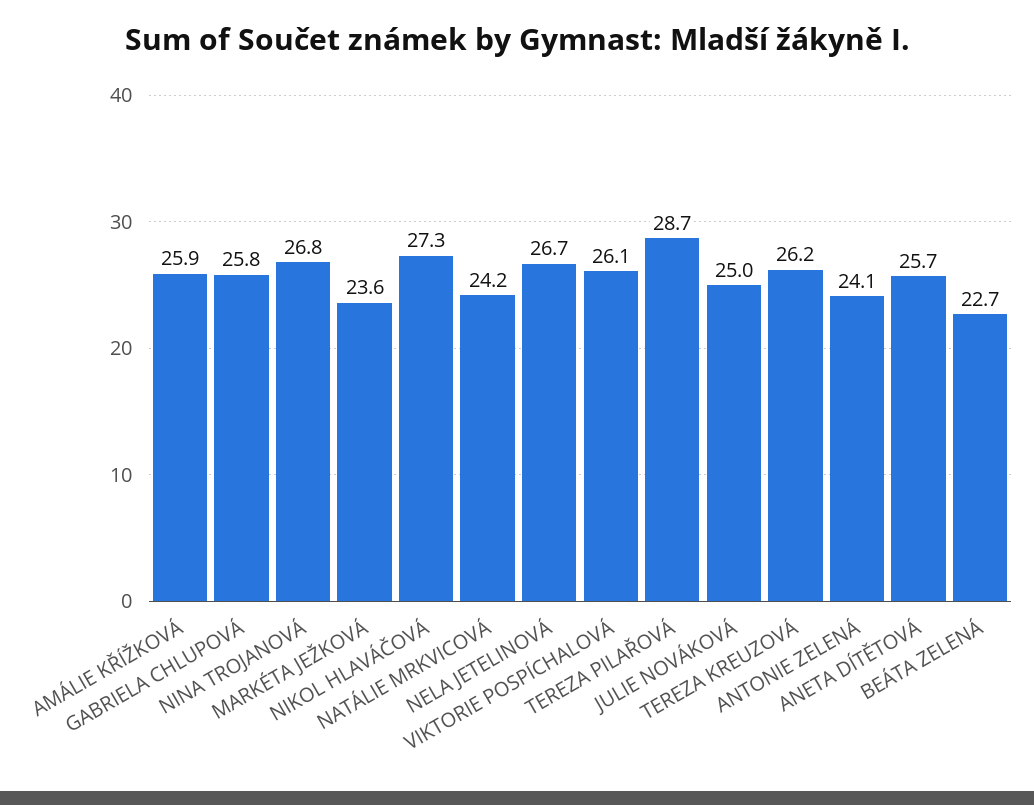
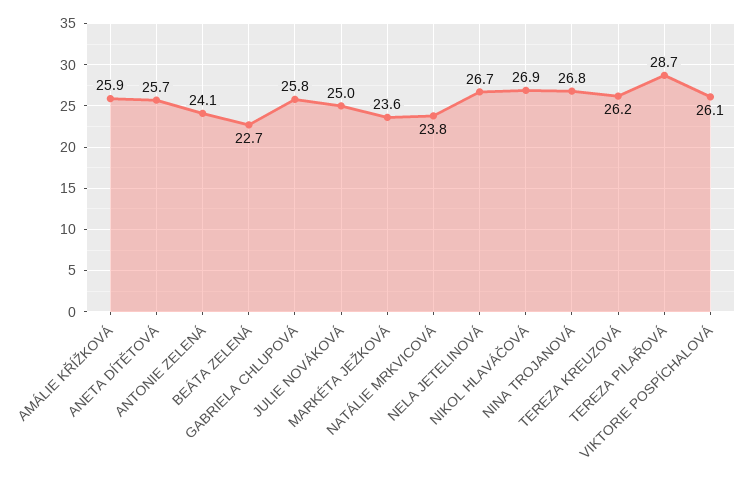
NIKOL HLAVÁČOVÁ: 27.3 -> 26.9
NATÁLIE MRKVICOVÁ: 24.2 -> 23.8

